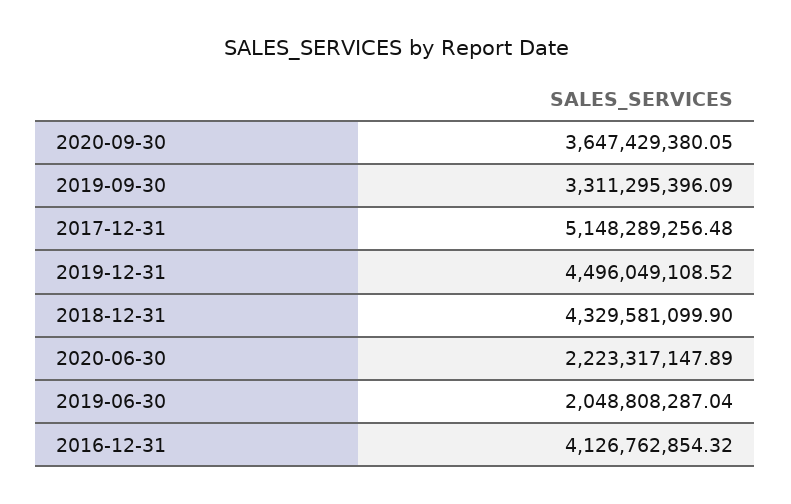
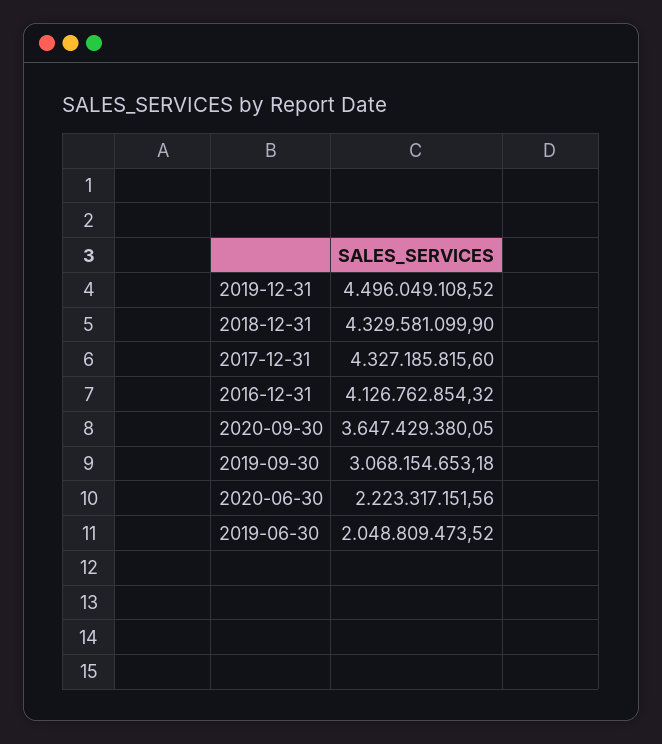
2019-09-30: 3311295396.09 -> 3068154653.18
2017-12-31: 5148289256.48 -> 4327185815.6
2020-06-30: 2223317147.89 -> 2223317151.56
2019-06-30: 2048808287.04 -> 2048809473.52

